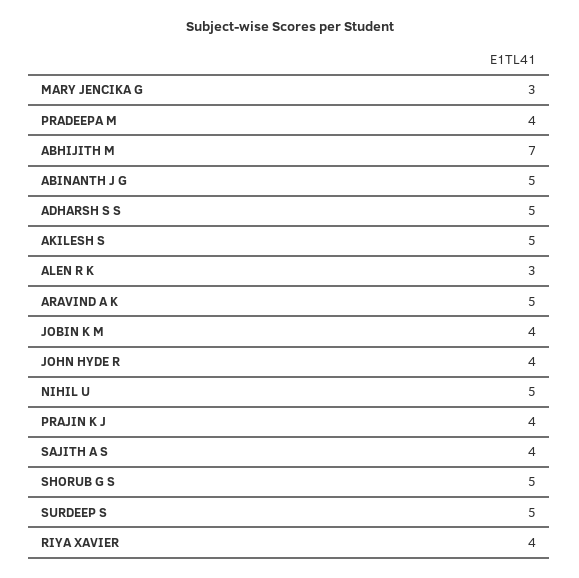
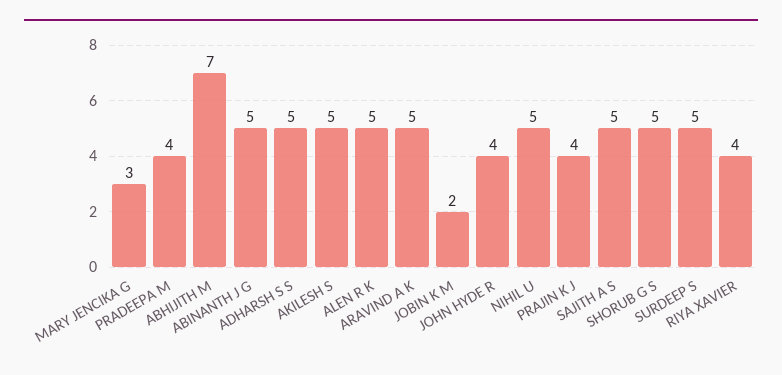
ALEN R K: 3 -> 5
JOBIN K M: 4 -> 2
SAJITH A S: 4 -> 5

